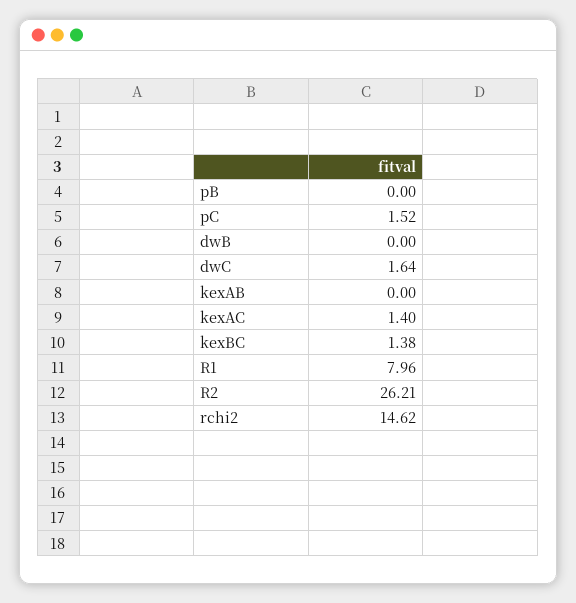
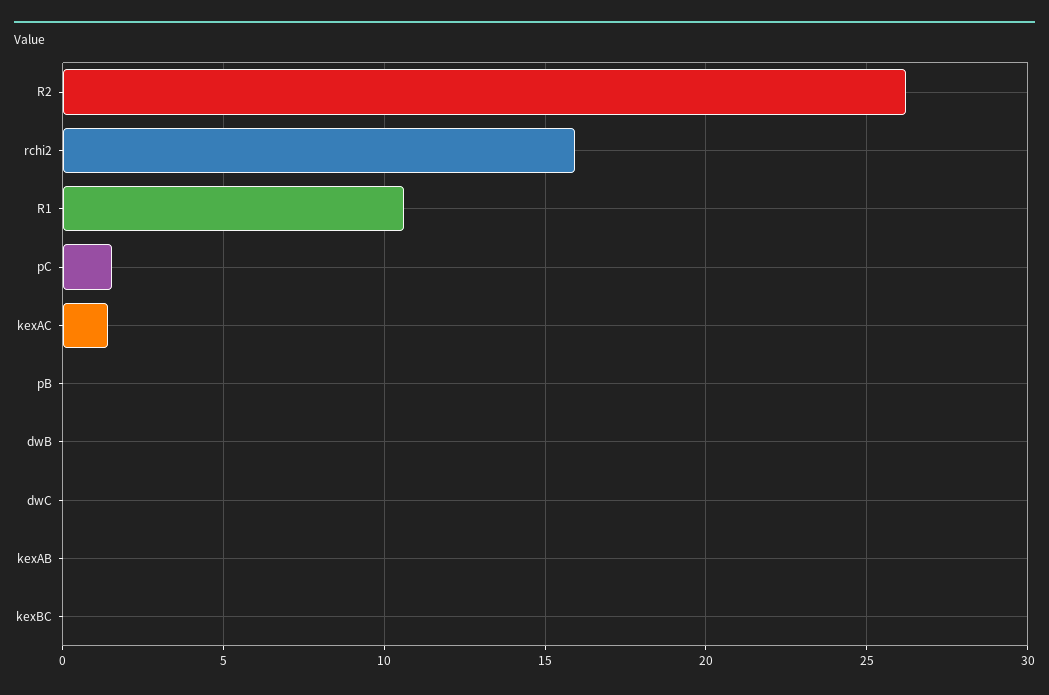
dwC: 1.64 -> 0
kexBC: 1.38 -> 0
R1: 7.96 -> 10.5
rchi2: 14.62 -> 16

